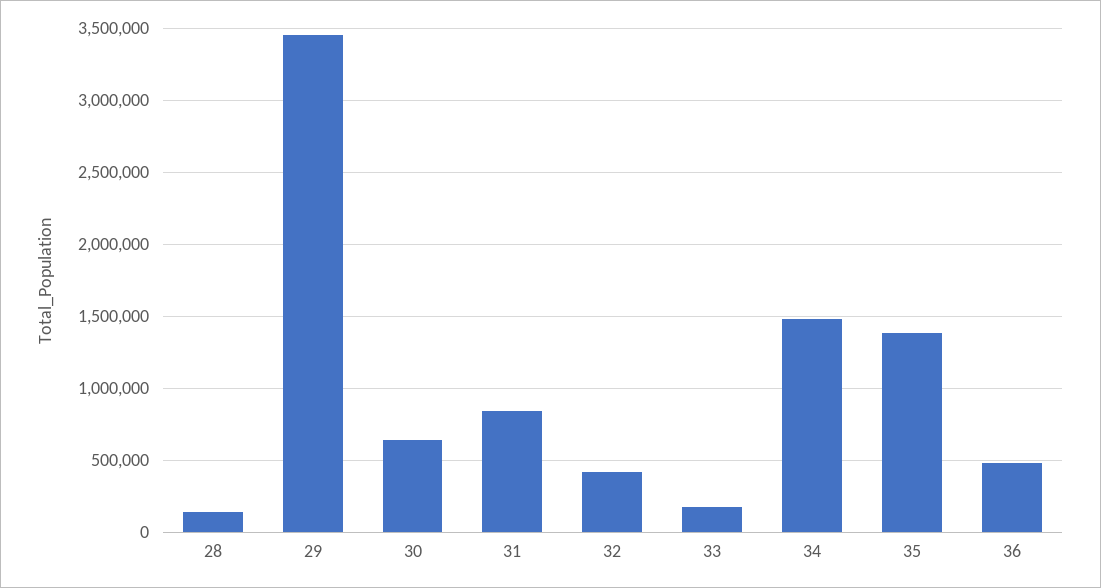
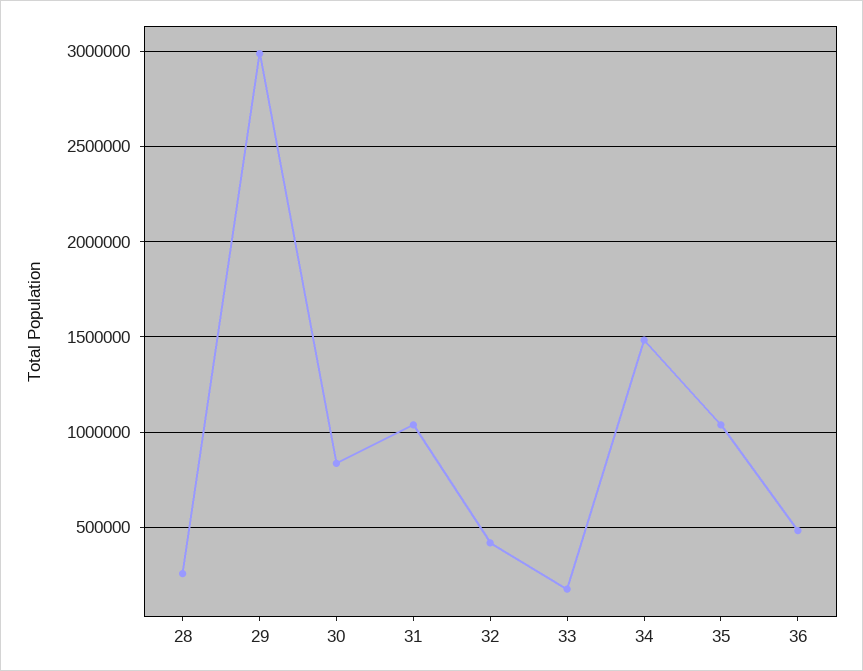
28: 150000 -> 250000
29: 3450000 -> 3000000
30: 650000 -> 850000
31: 850000 -> 1050000
35: 1400000 -> 1050000

